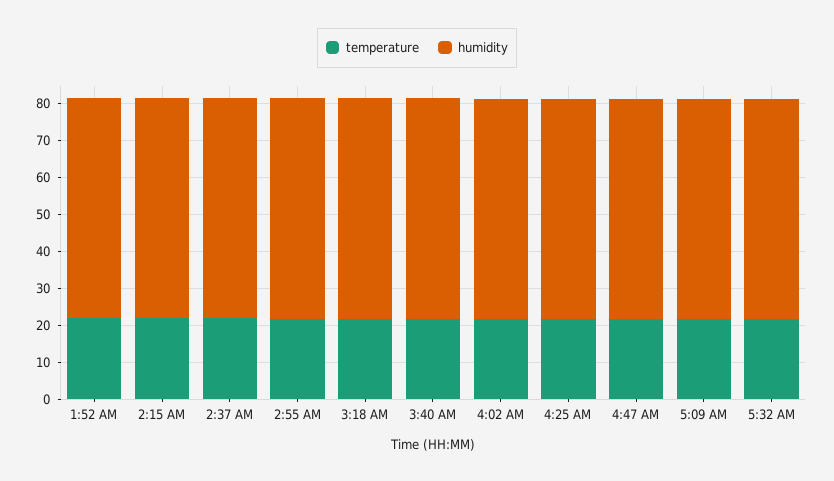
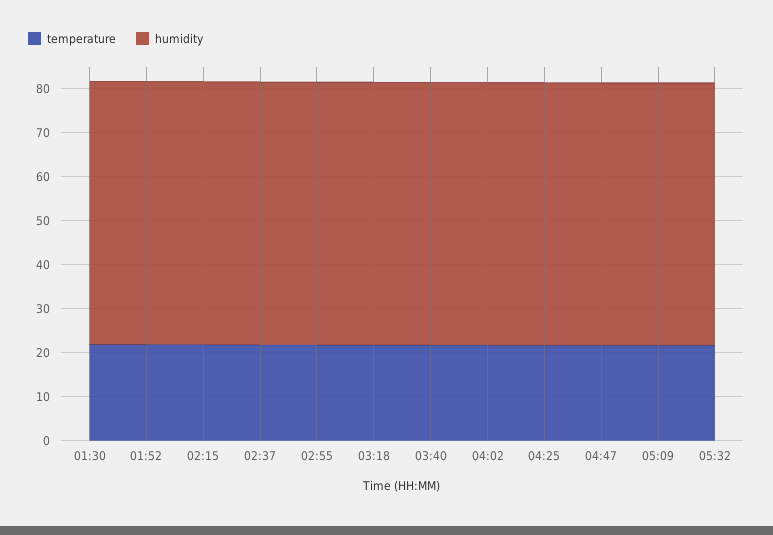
temperature, 01:30: none -> 22
humidity, 01:30: none -> 60

